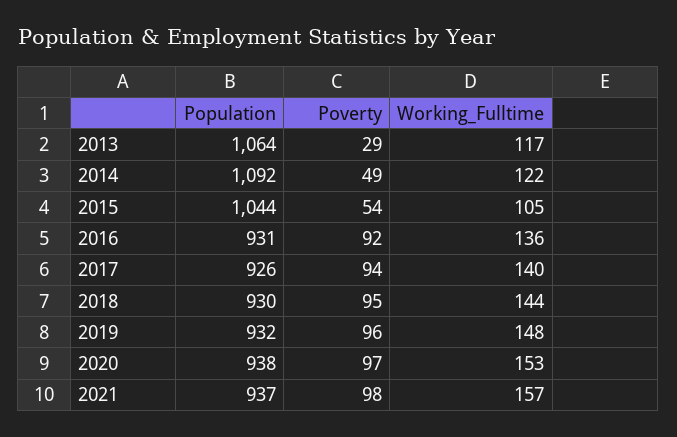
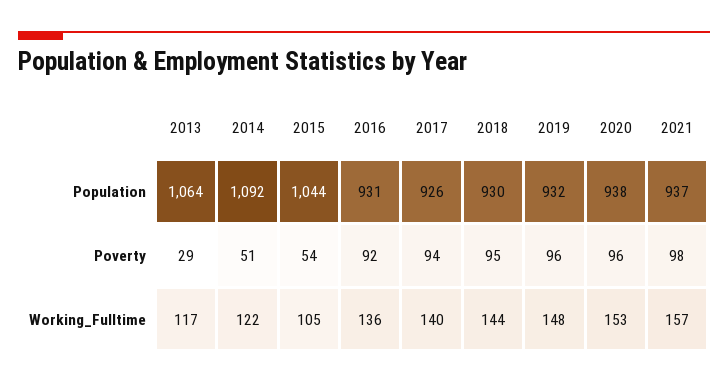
Poverty, 2014: 49 -> 51
Poverty, 2020: 97 -> 96

